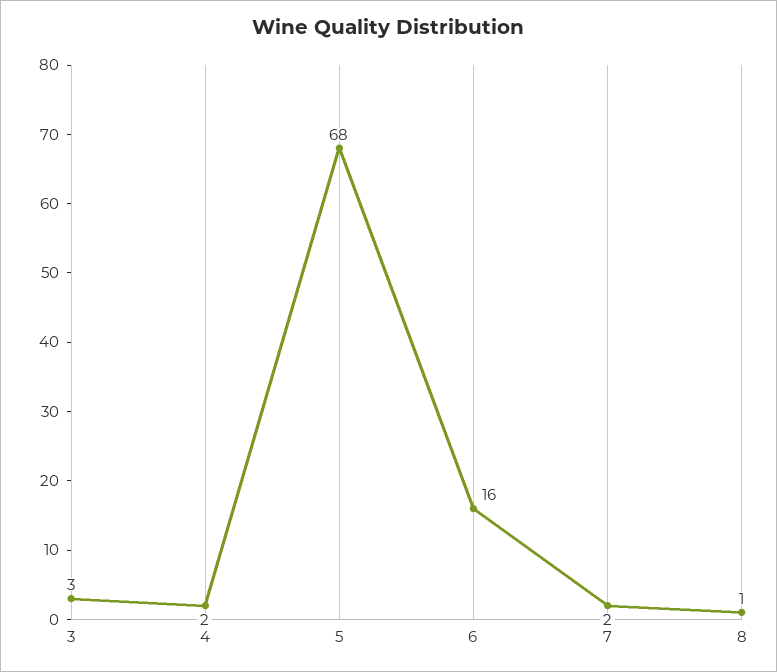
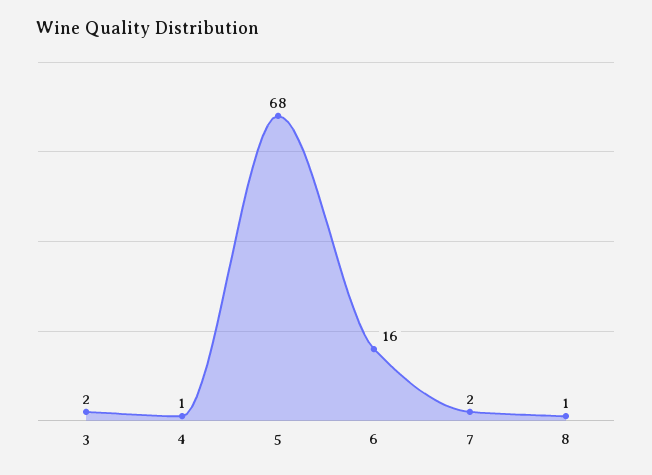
3: 3 -> 2
4: 2 -> 1

